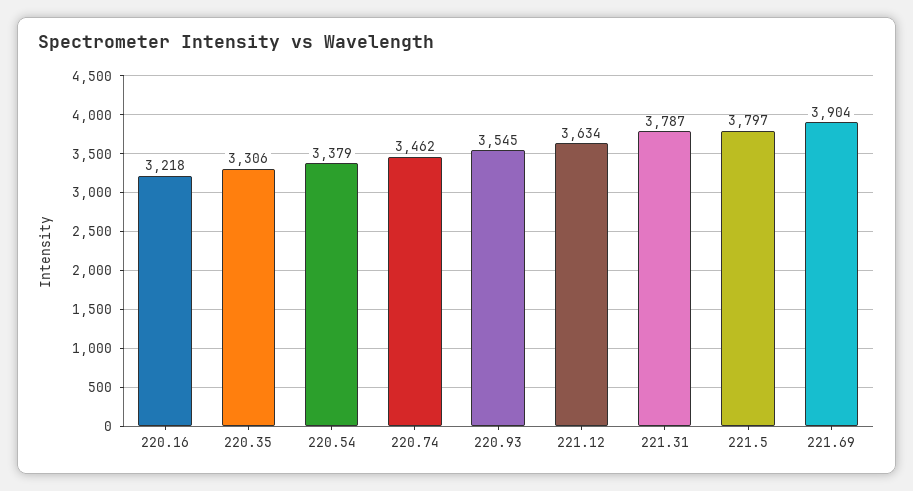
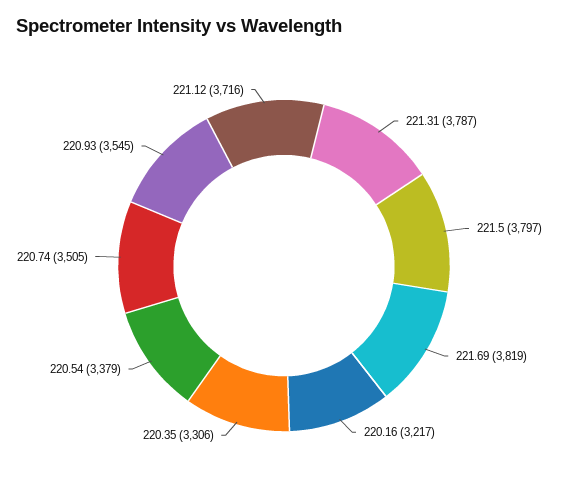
220.16: 3218 -> 3217
220.74: 3462 -> 3505
221.12: 3634 -> 3716
221.69: 3904 -> 3819

